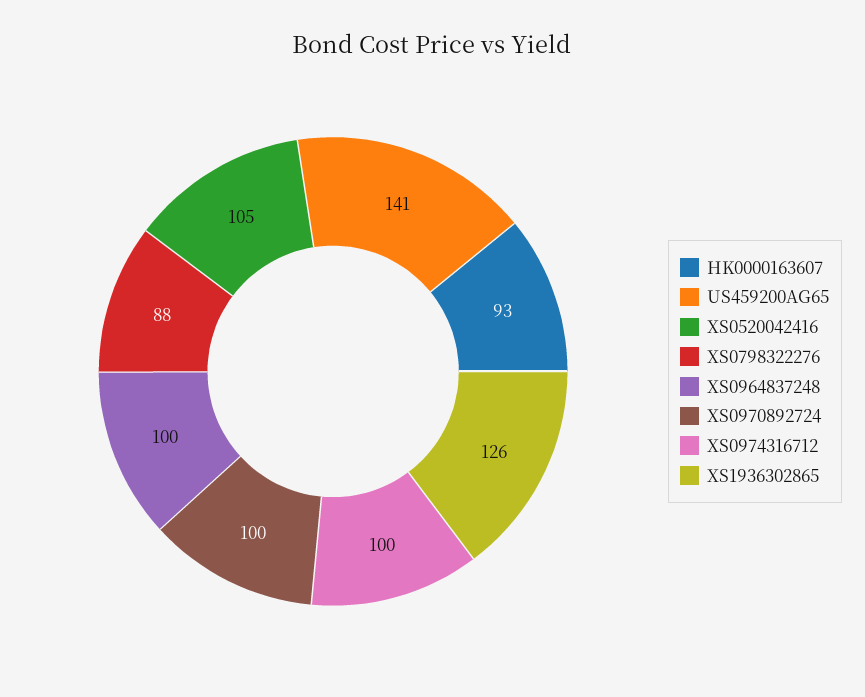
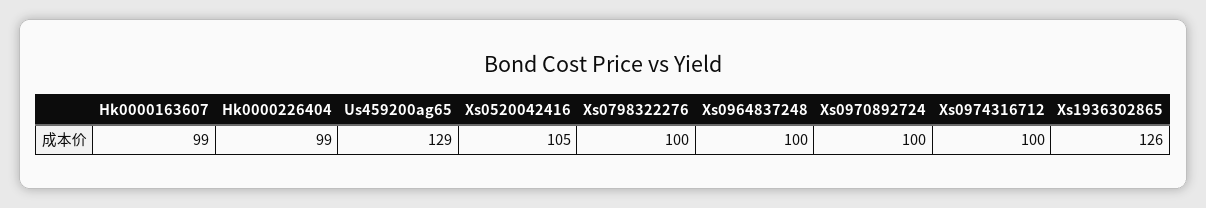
HK0000163607: 93 -> 99
US459200AG65: 141 -> 129
XS0798322276: 88 -> 100
Hk0000226404: none -> 99

